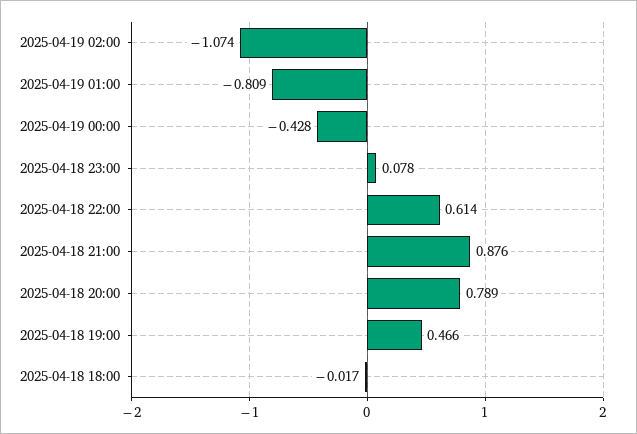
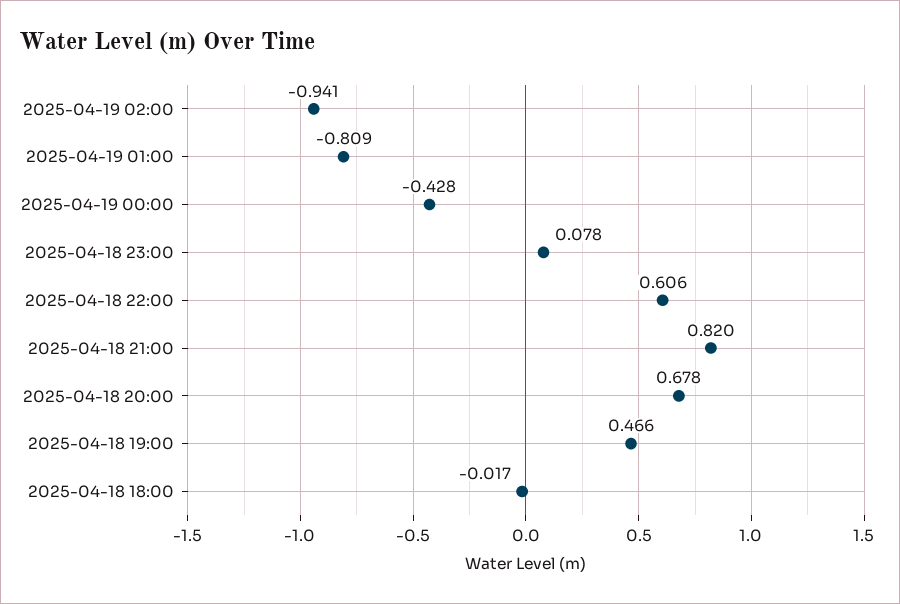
2025-04-19 02:00: -1.074 -> -0.941
2025-04-18 22:00: 0.614 -> 0.606
2025-04-18 21:00: 0.876 -> 0.82
2025-04-18 20:00: 0.789 -> 0.678

